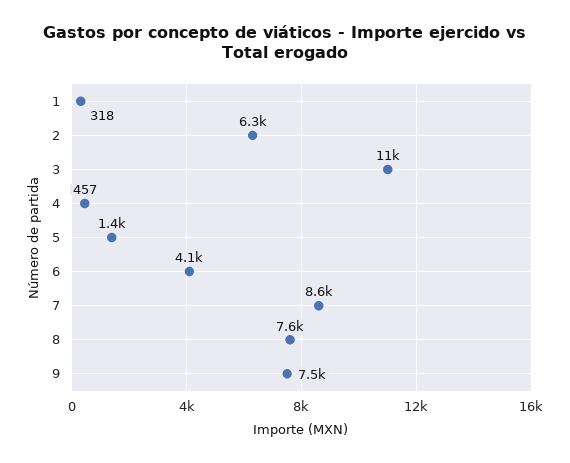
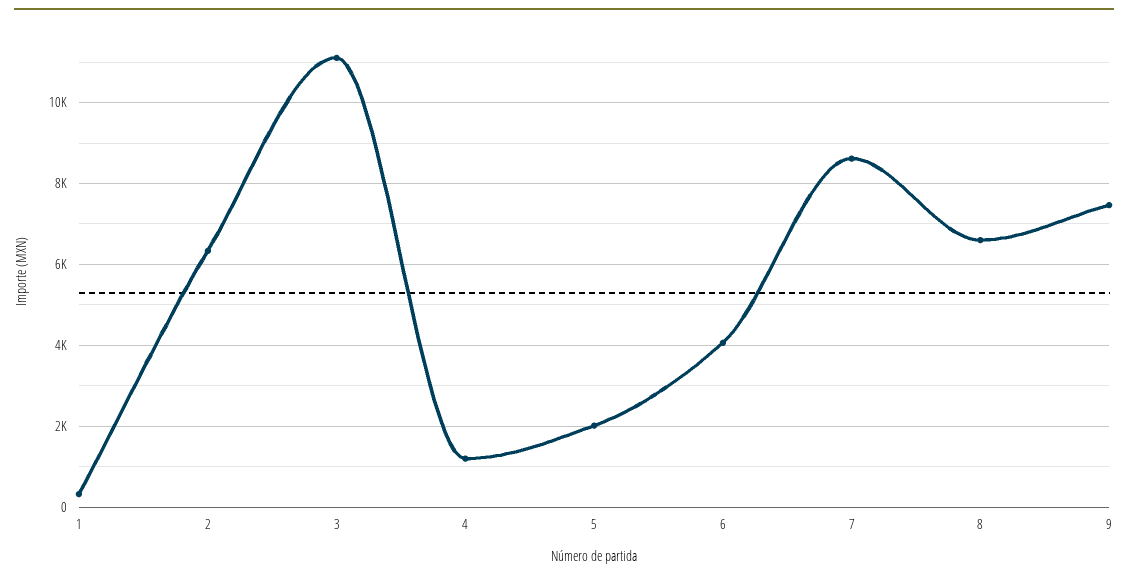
4: 457 -> 1200
5: 1400 -> 2000
8: 7600 -> 6600

